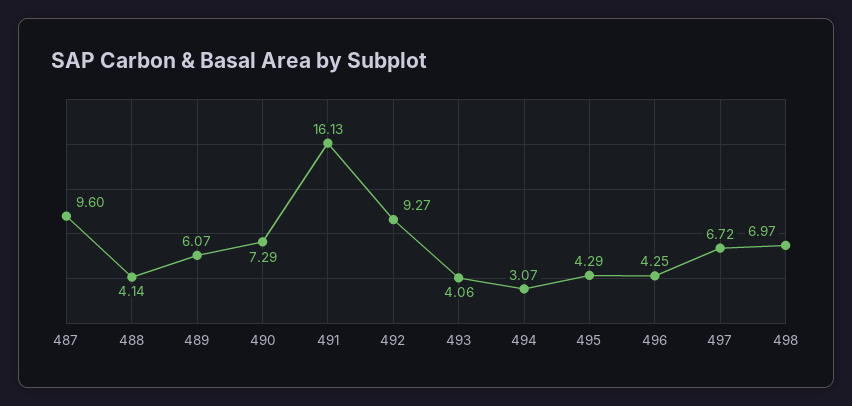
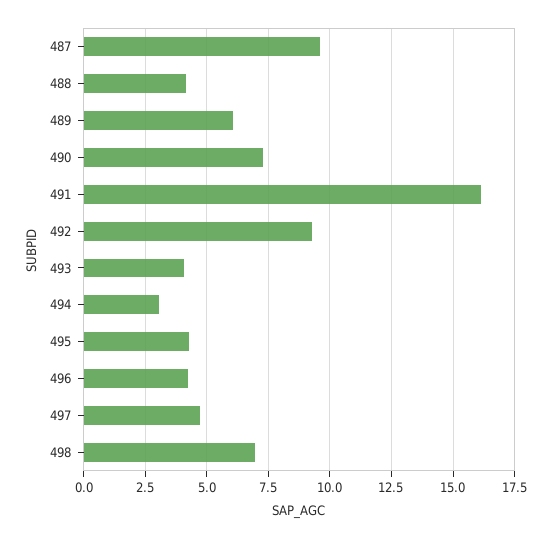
497: 6.72 -> 4.75

